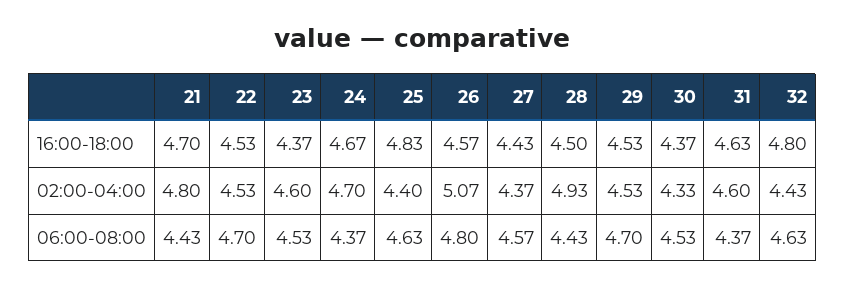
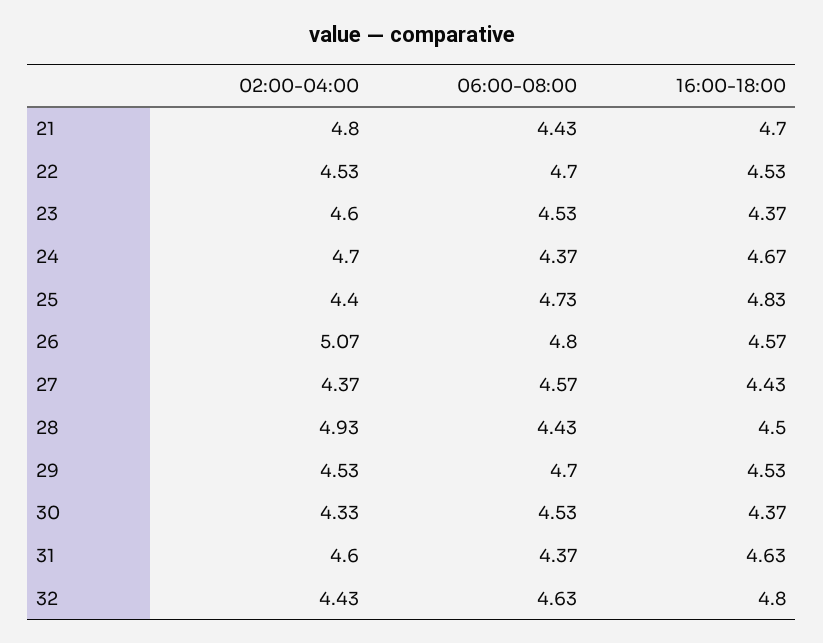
25, 06:00-08:00: 4.63 -> 4.73

